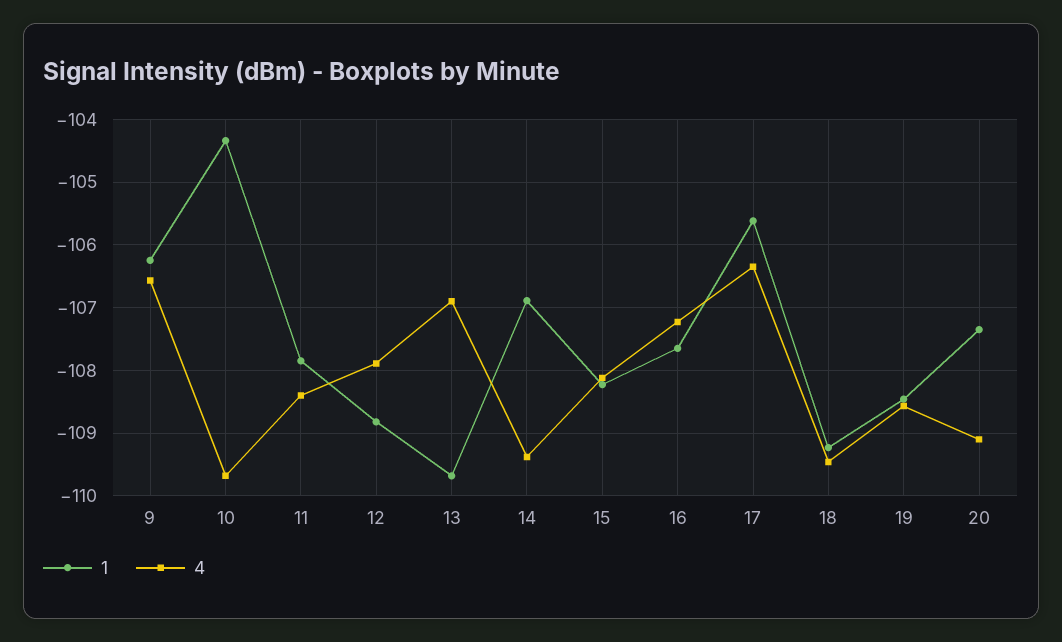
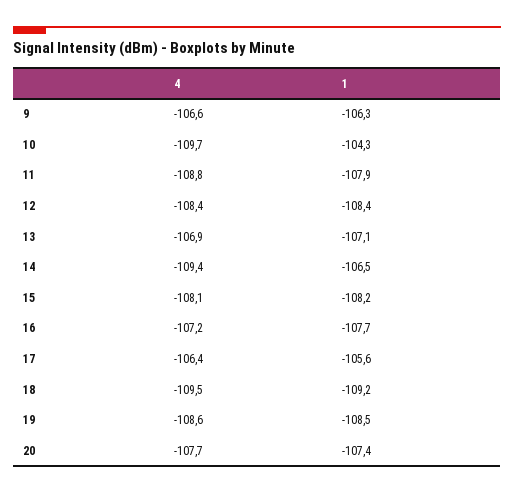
4, 11: -108.4 -> -108.8
1, 12: -108.8 -> -108.4
4, 12: -107.9 -> -108.4
1, 13: -109.7 -> -107.1
1, 14: -106.9 -> -106.5
4, 20: -109.1 -> -107.7

